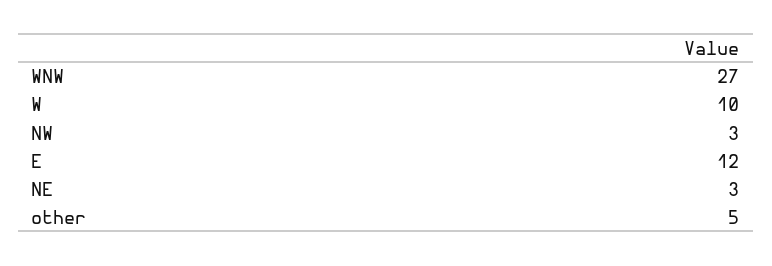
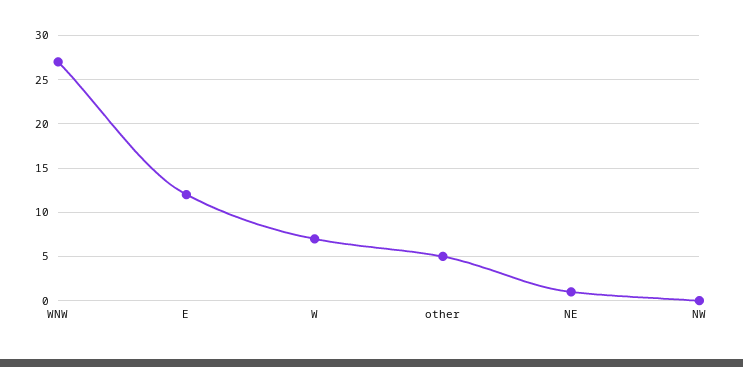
W: 10 -> 7
NW: 3 -> 0
NE: 3 -> 1

